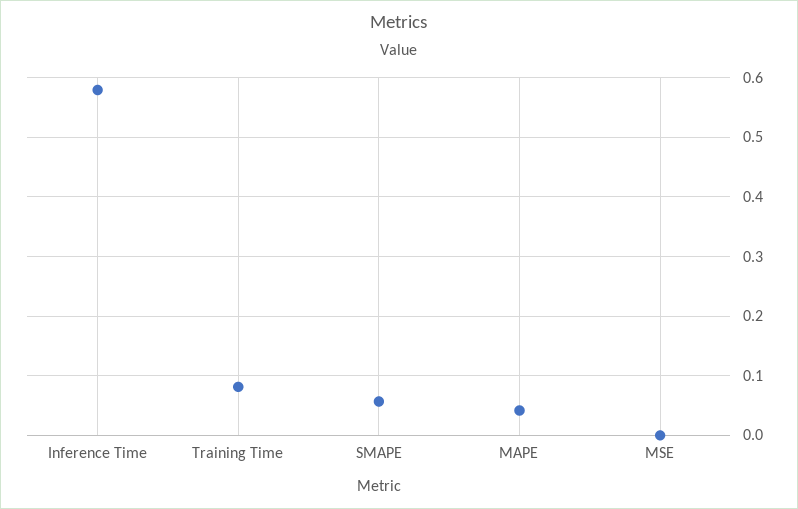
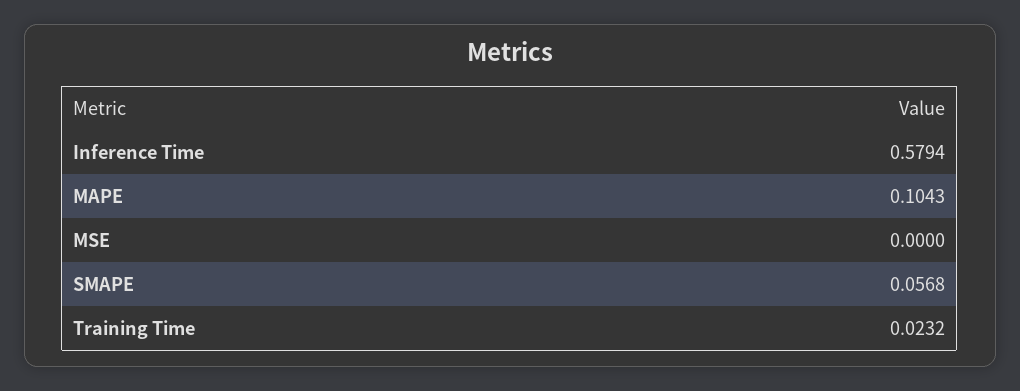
Training Time: 0.08 -> 0.0232
MAPE: 0.04 -> 0.1043

